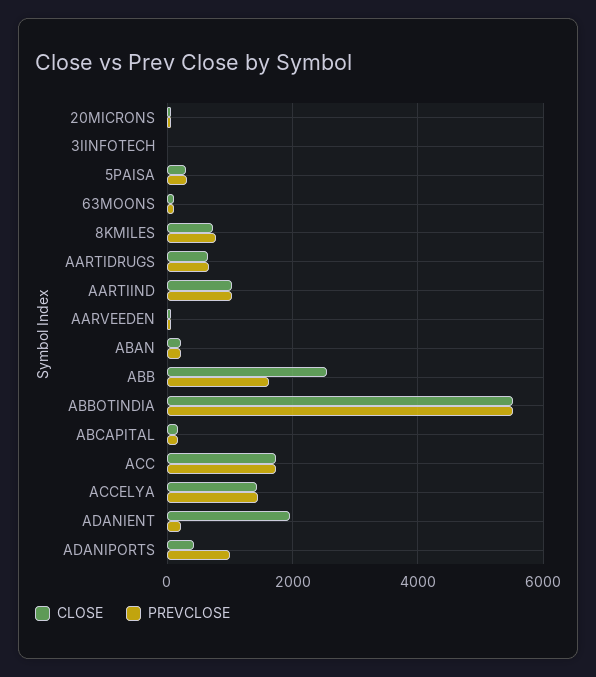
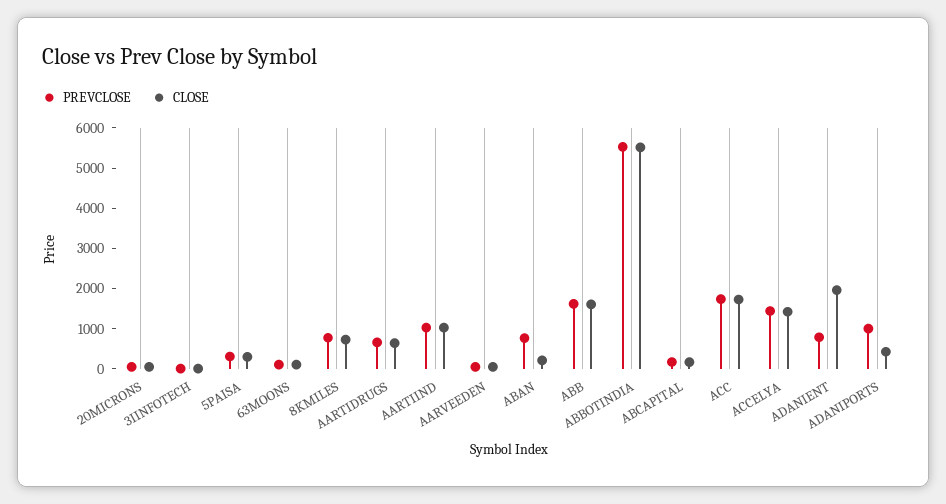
PREVCLOSE, ABAN: 200 -> 800
CLOSE, ABB: 2600 -> 1600
PREVCLOSE, ADANIENT: 200 -> 800

